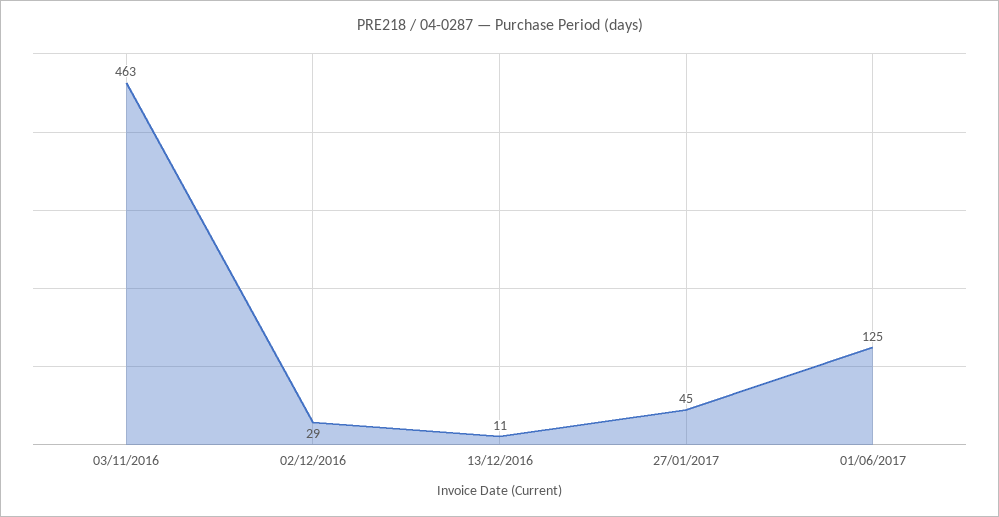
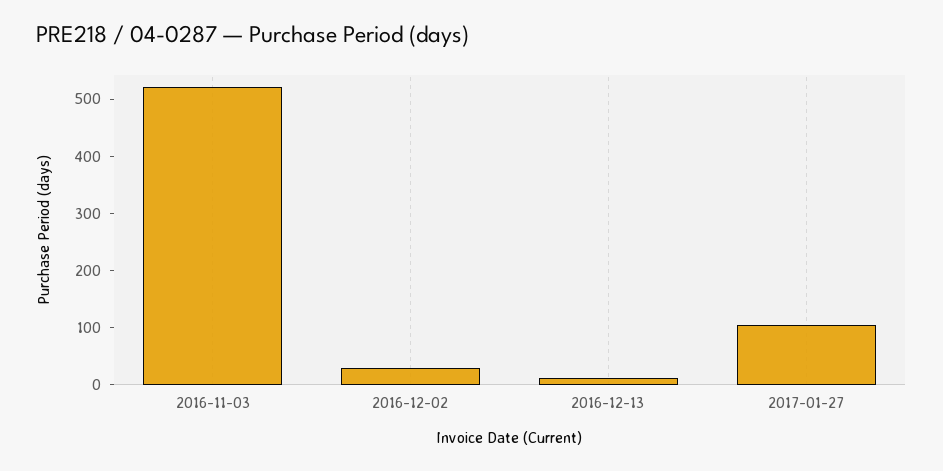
03/11/2016: 463 -> 520
27/01/2017: 45 -> 100
01/06/2017: 125 -> none

